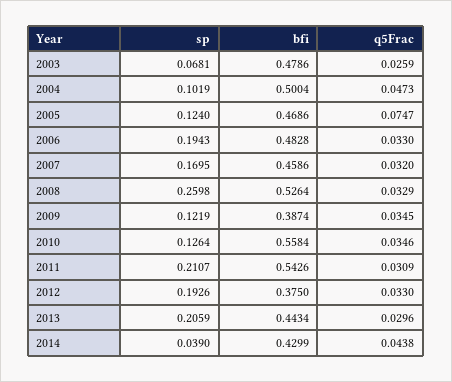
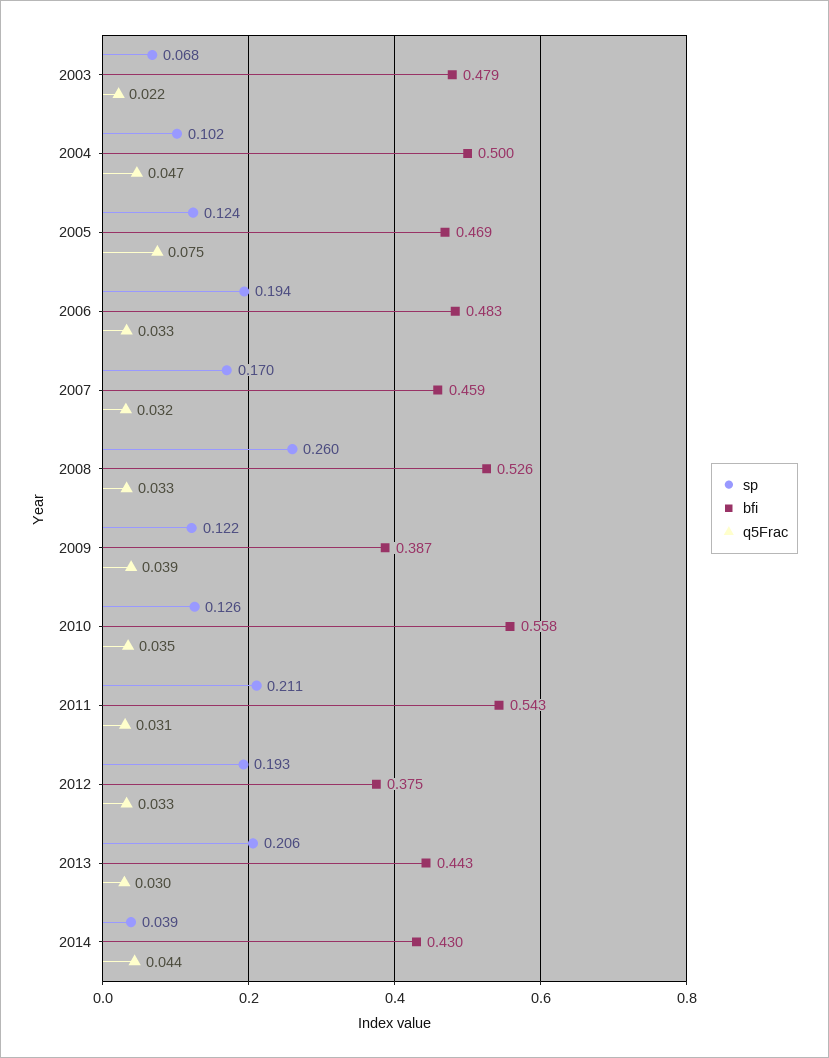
q5Frac, 2003: 0.0259 -> 0.022
q5Frac, 2009: 0.0345 -> 0.039

